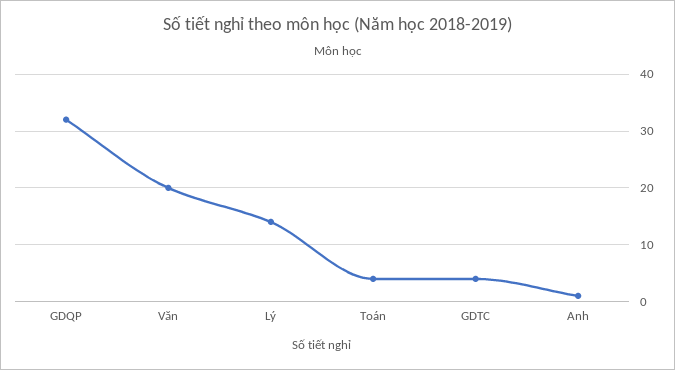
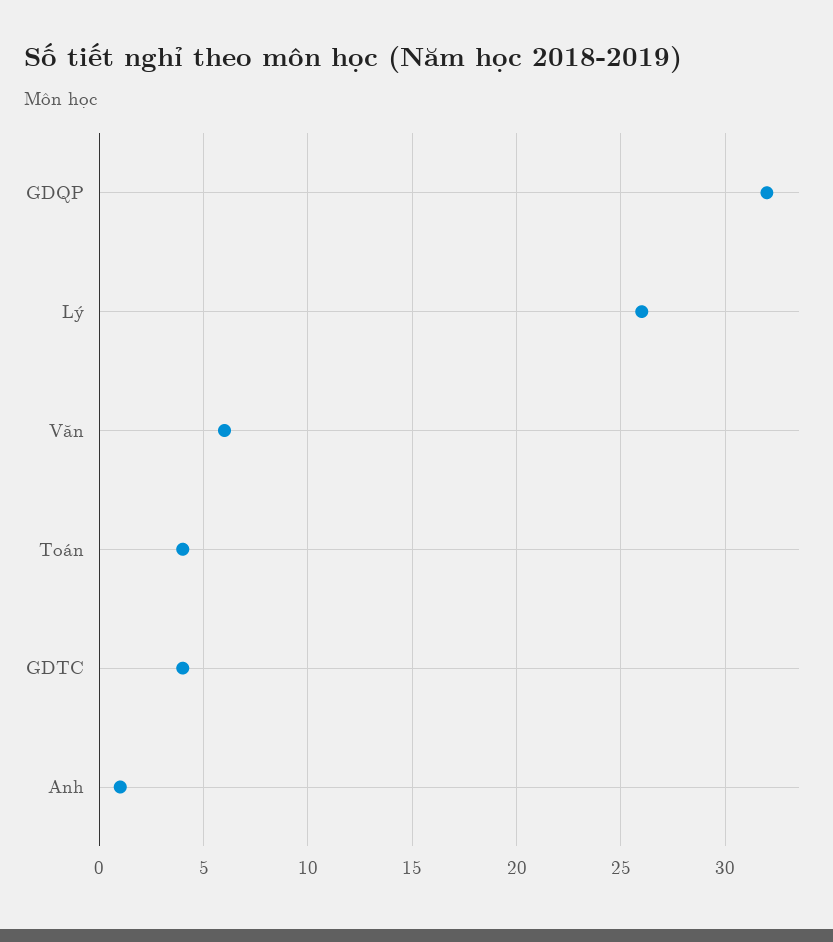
Văn: 20 -> 6
Lý: 15 -> 26

